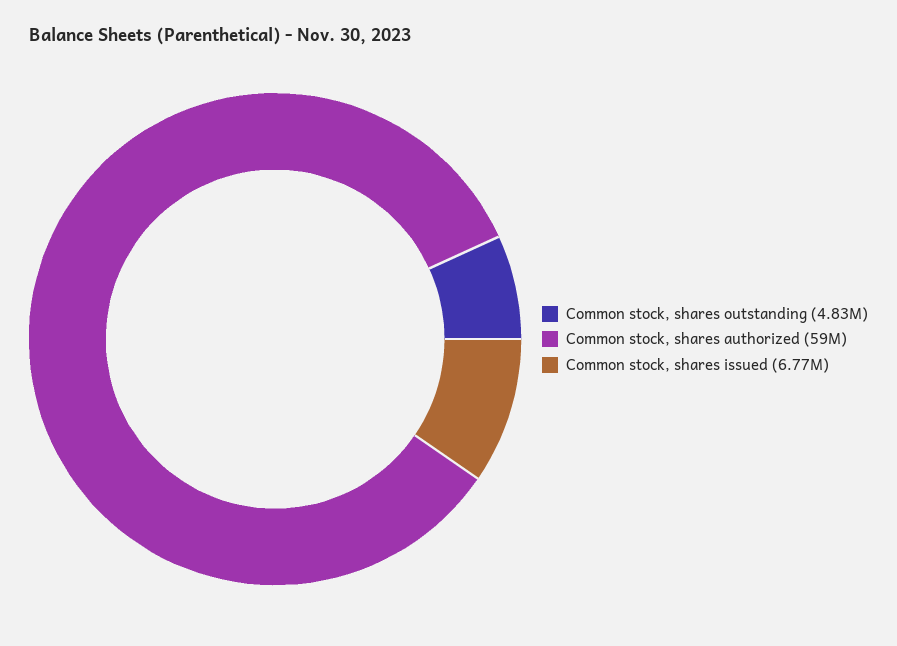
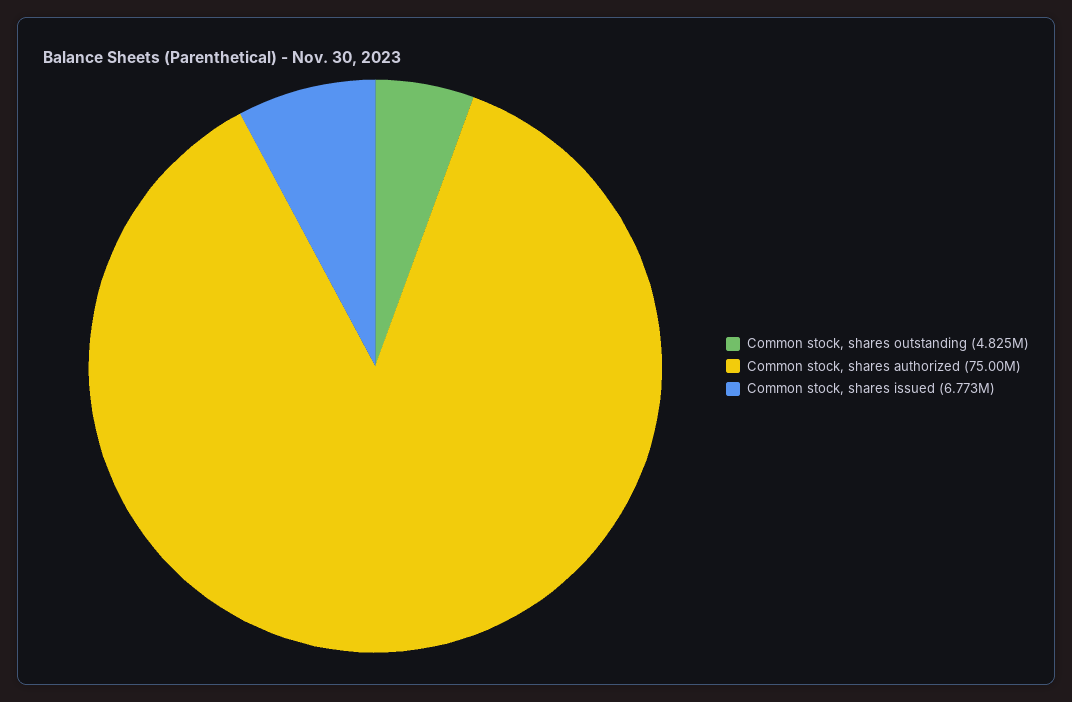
Common stock, shares authorized: 59000000 -> 75000000

